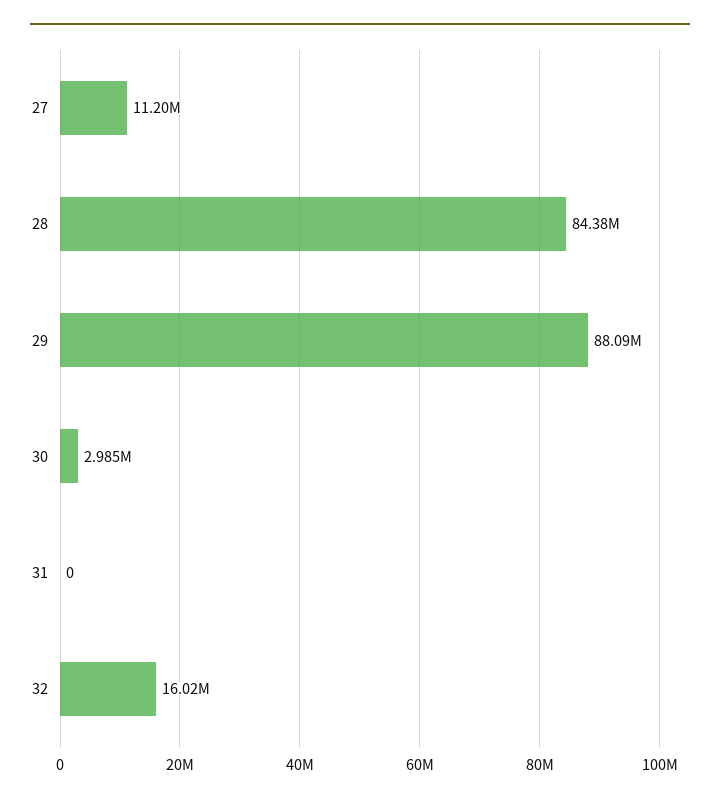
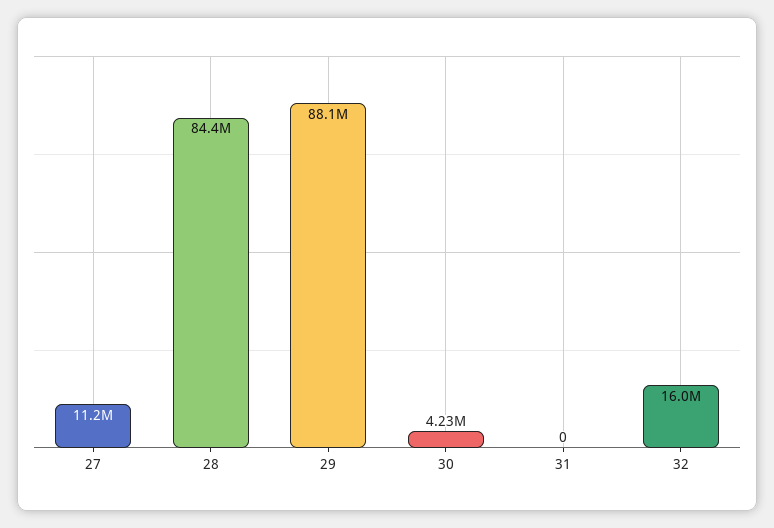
30: 2985000 -> 4230000

